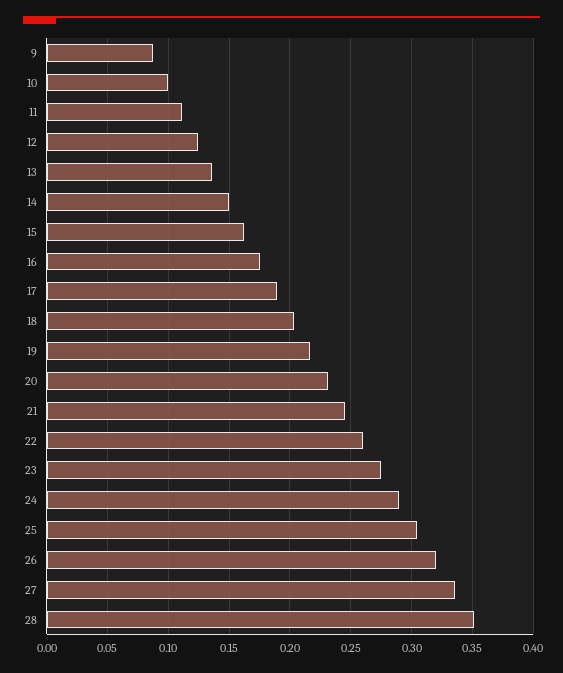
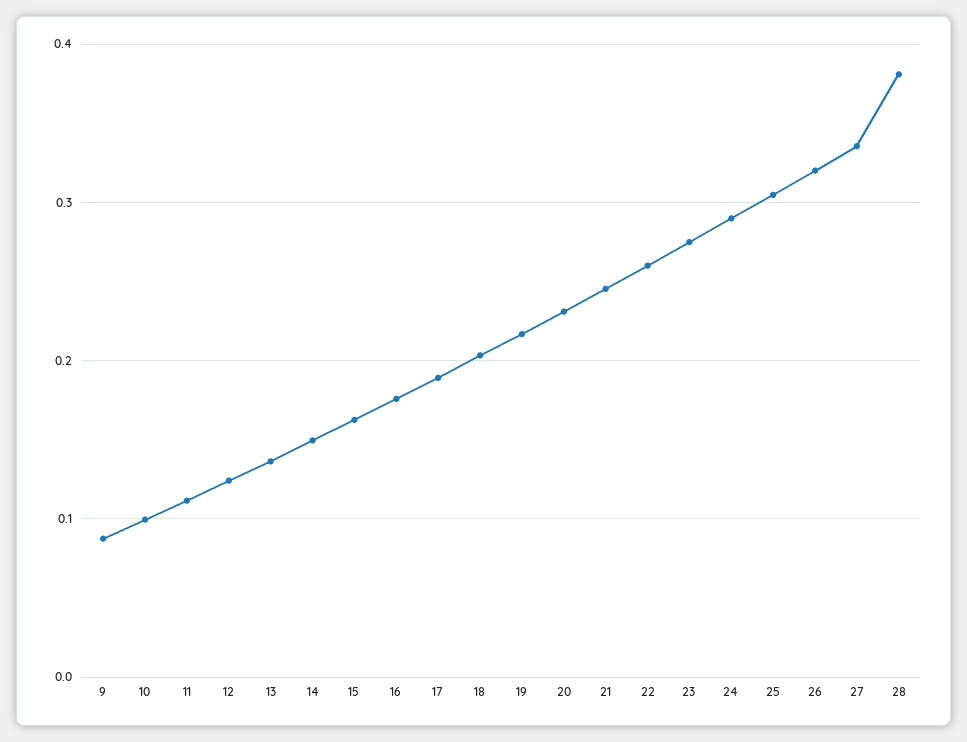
28: 0.35 -> 0.38

